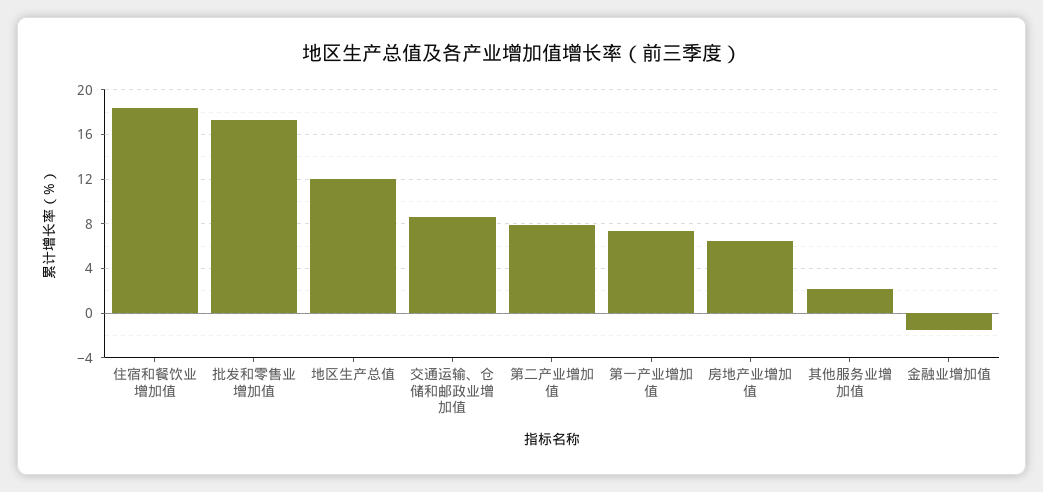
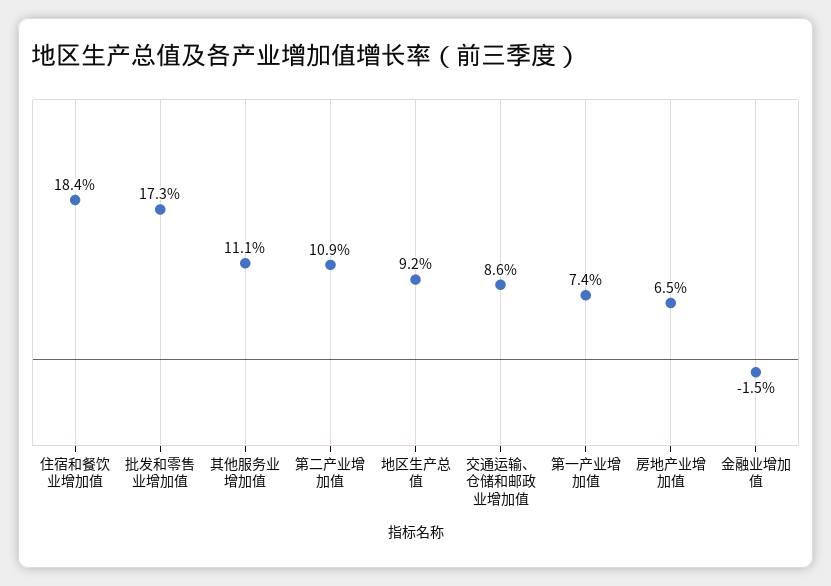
地区生产总值: 12 -> 9.2
第二产业增加值: 8 -> 10.9
其他服务业增加值: 2 -> 11.1

